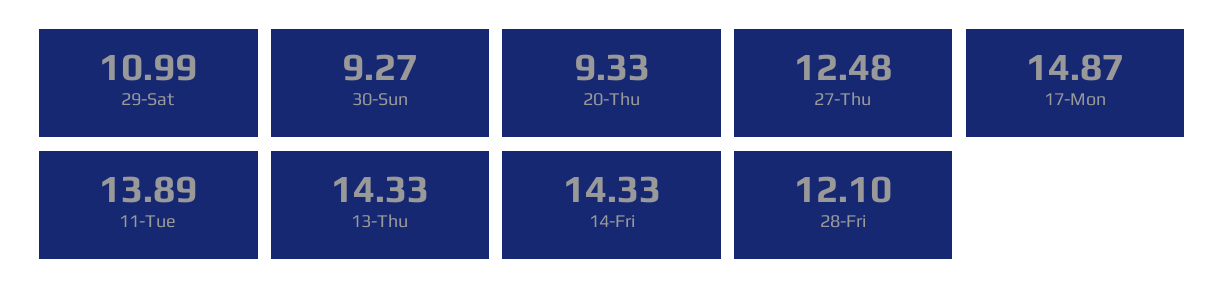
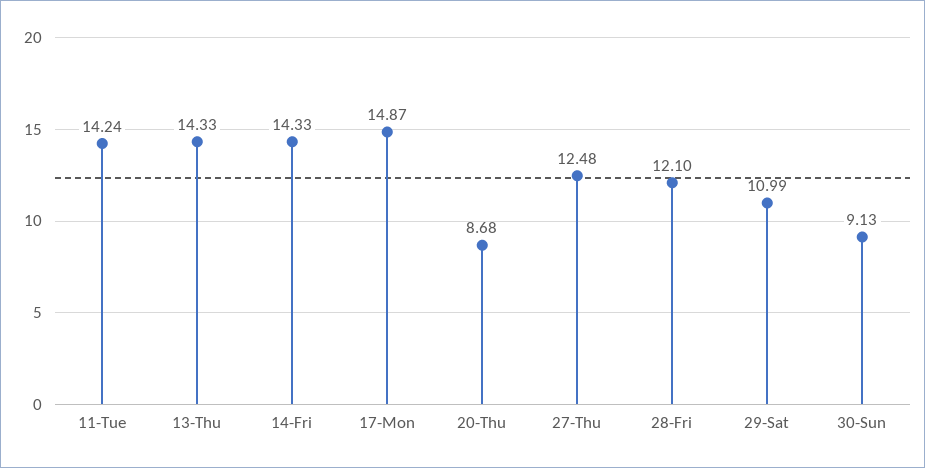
30-Sun: 9.27 -> 9.13
20-Thu: 9.33 -> 8.68
11-Tue: 13.89 -> 14.24

